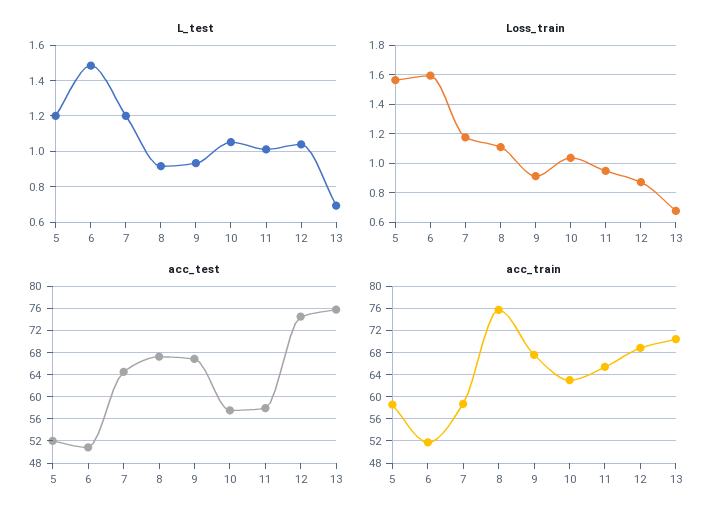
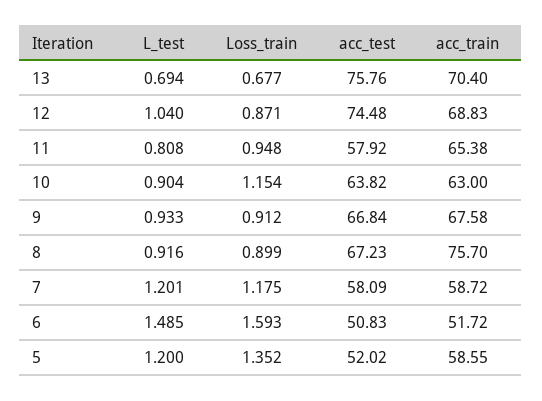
L_test, 10: 1.05 -> 0.904
L_test, 11: 1 -> 0.808
Loss_train, 5: 1.55 -> 1.352
Loss_train, 8: 1.1 -> 0.899
Loss_train, 10: 1.05 -> 1.154
acc_test, 7: 64 -> 58.09
acc_test, 10: 58 -> 63.82

